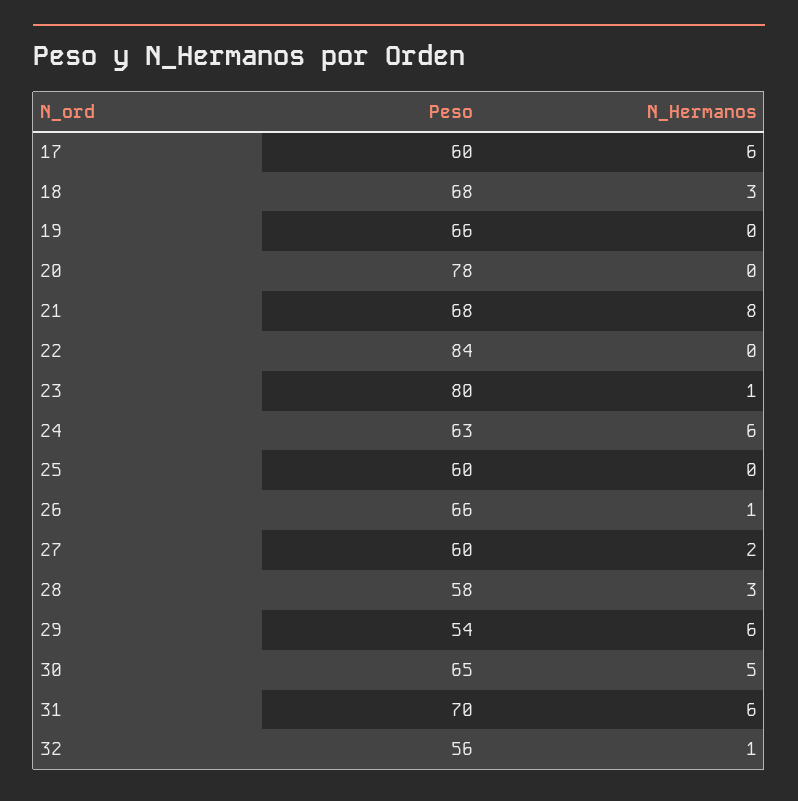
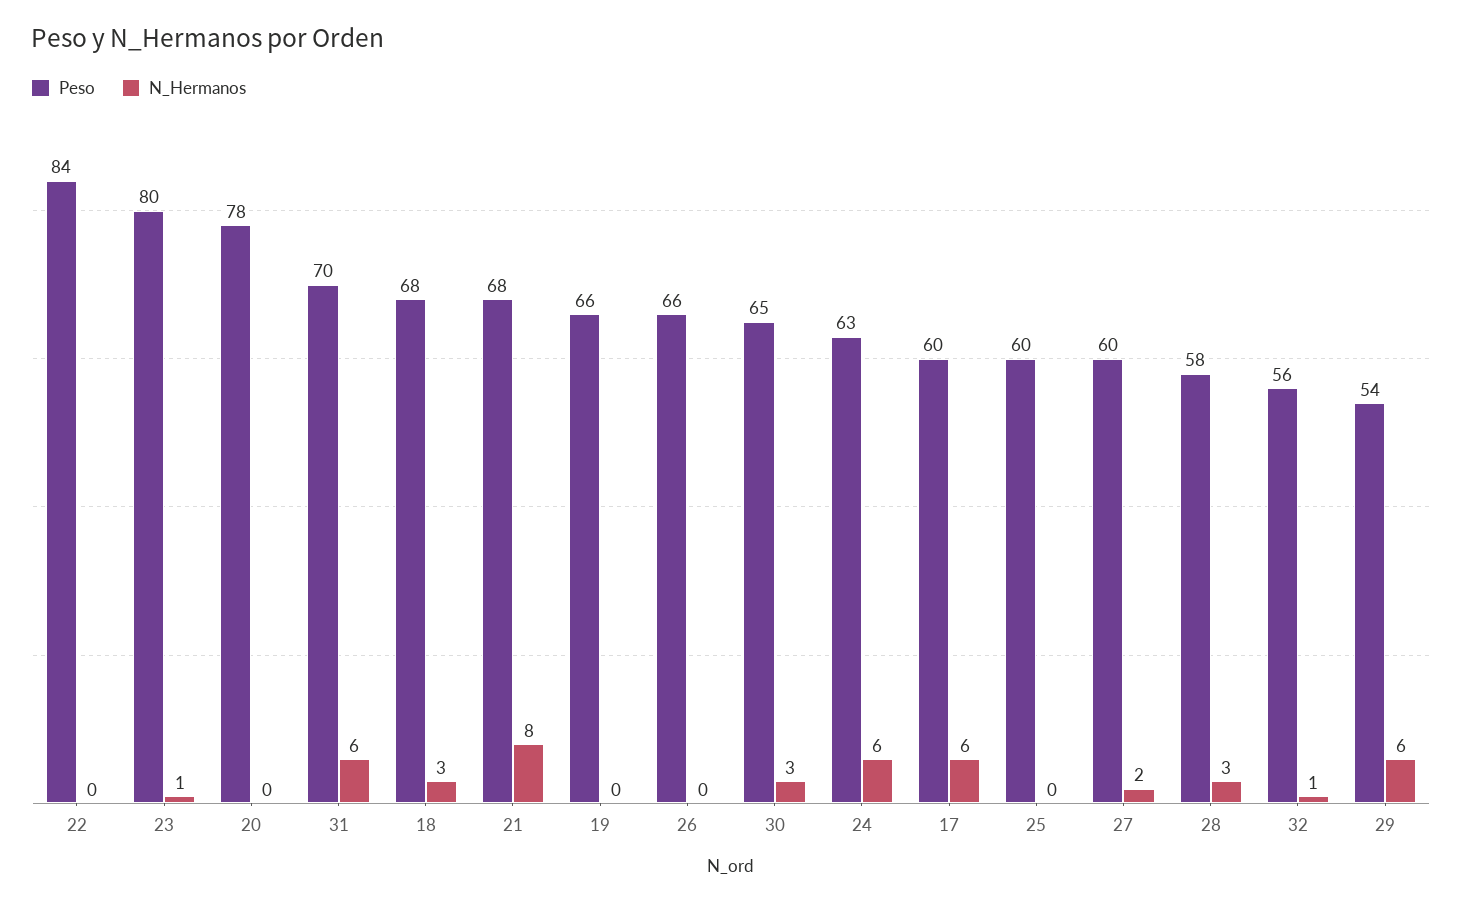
N_Hermanos, 26: 1 -> 0
N_Hermanos, 30: 5 -> 3

